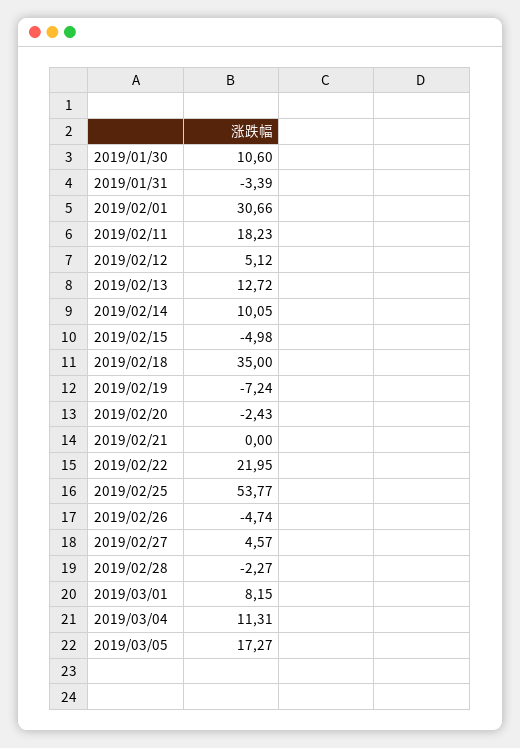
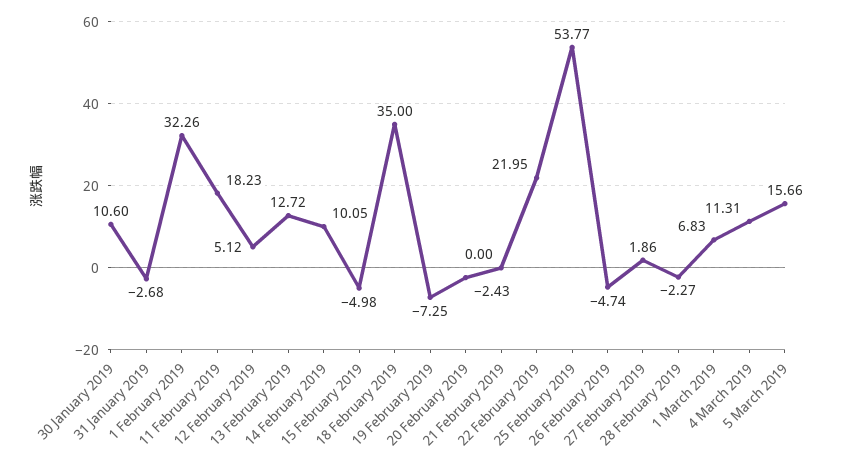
2019/01/31: -3.39 -> -2.68
2019/02/01: 30.66 -> 32.26
2019/02/19: -7.24 -> -7.25
2019/02/27: 4.57 -> 1.86
2019/03/01: 8.15 -> 6.83
2019/03/05: 17.27 -> 15.66

